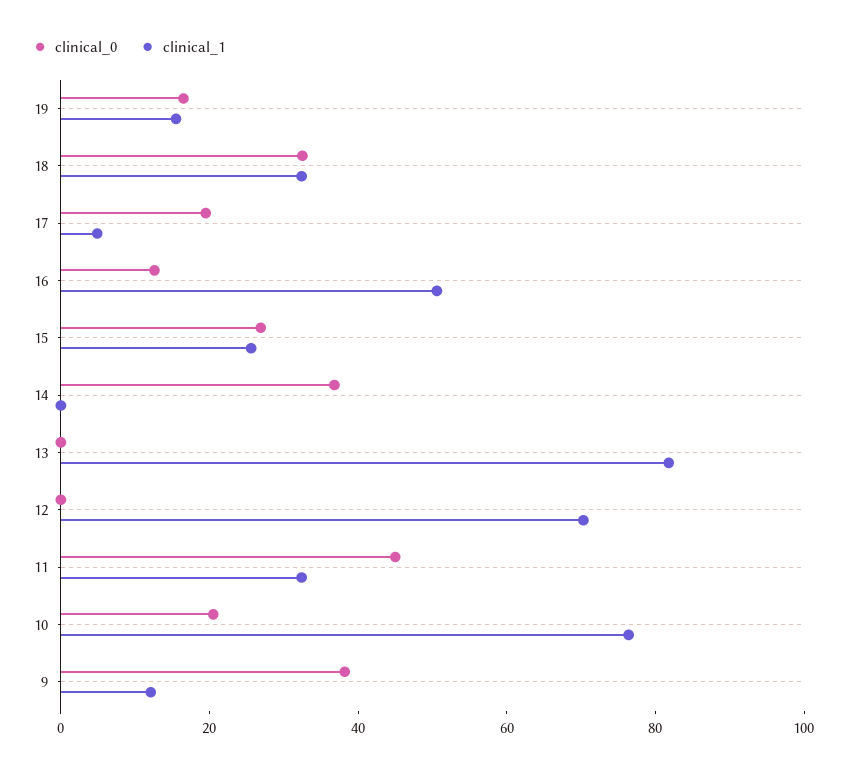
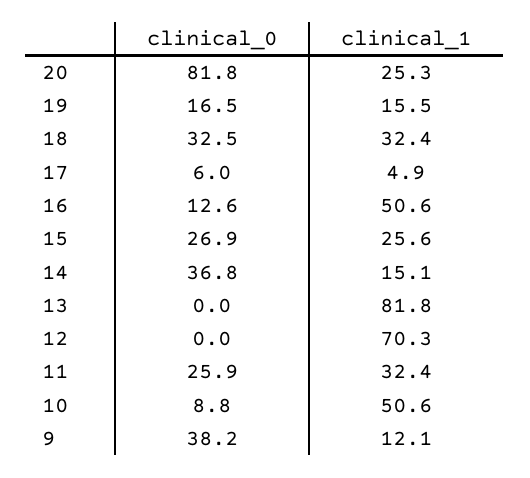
clinical_0, 17: 20 -> 6
clinical_1, 14: 0 -> 15.1
clinical_0, 11: 45 -> 25.9
clinical_0, 10: 20 -> 8.8
clinical_1, 10: 75 -> 50.6
clinical_0, 20: none -> 81.8
clinical_1, 20: none -> 25.3

